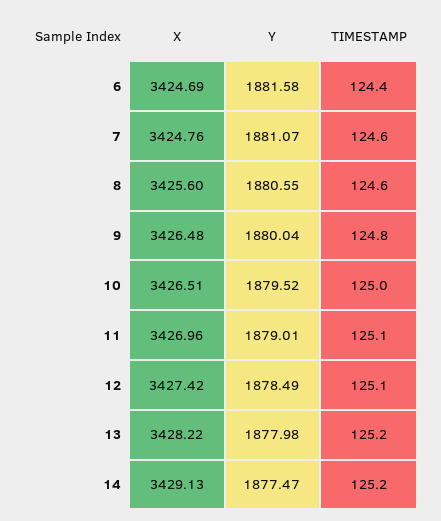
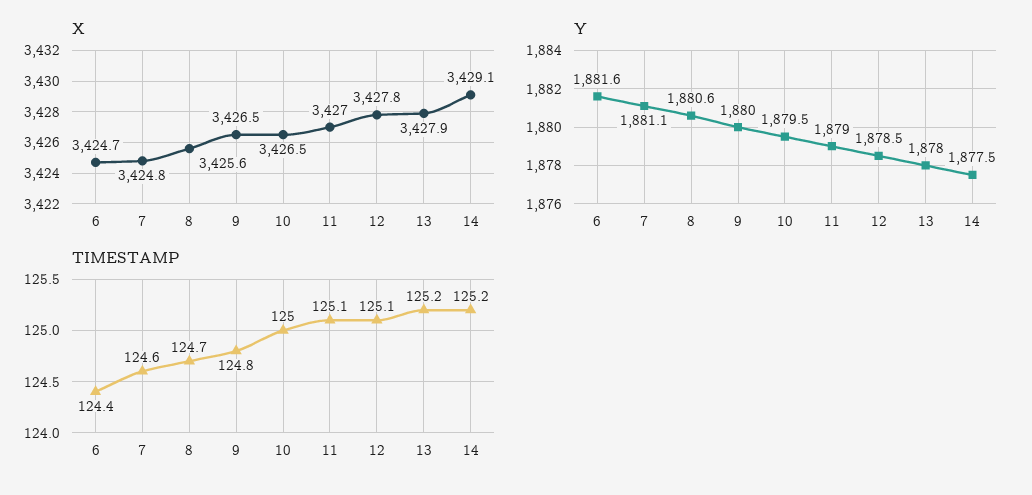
TIMESTAMP, 8: 124.6 -> 124.7
X, 12: 3427.42 -> 3427.8
X, 13: 3428.22 -> 3427.9

